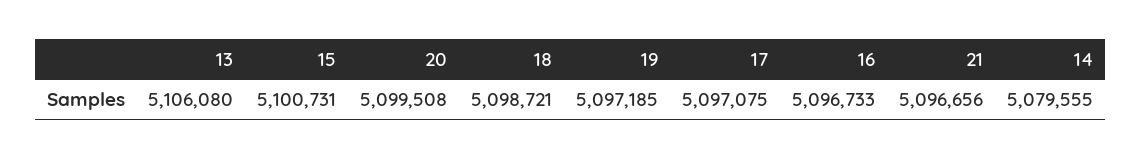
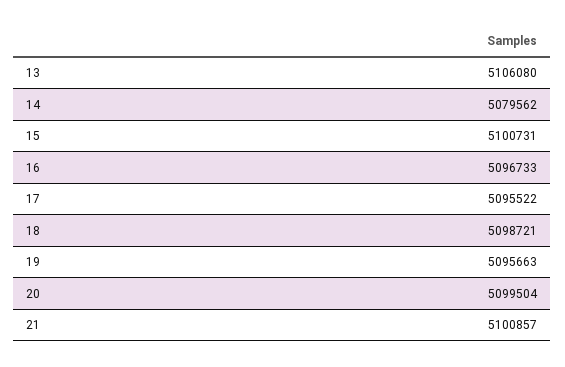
20: 5099508 -> 5099504
19: 5097185 -> 5095663
17: 5097075 -> 5095522
21: 5096656 -> 5100857
14: 5079555 -> 5079562

